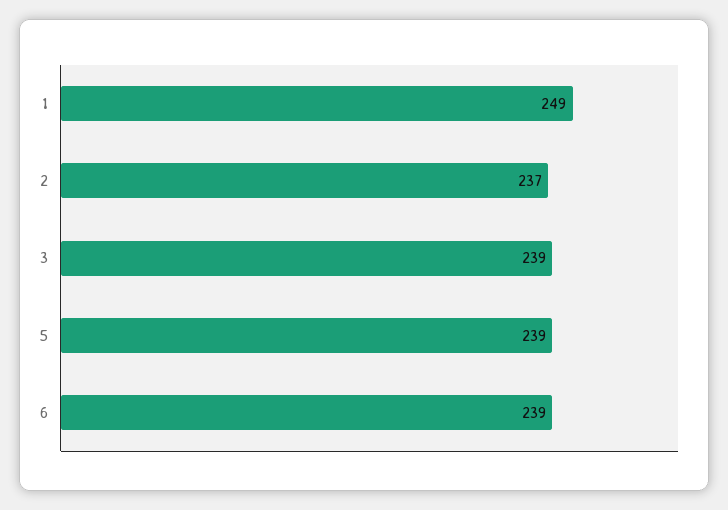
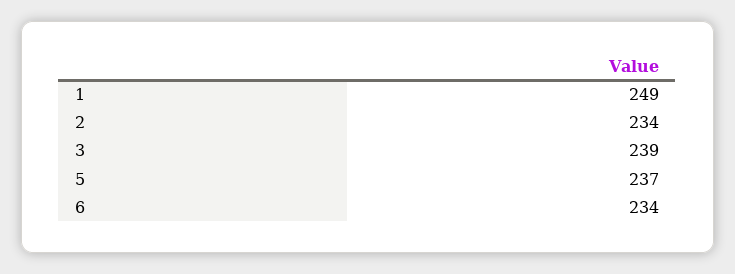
2: 237 -> 234
5: 239 -> 237
6: 239 -> 234

